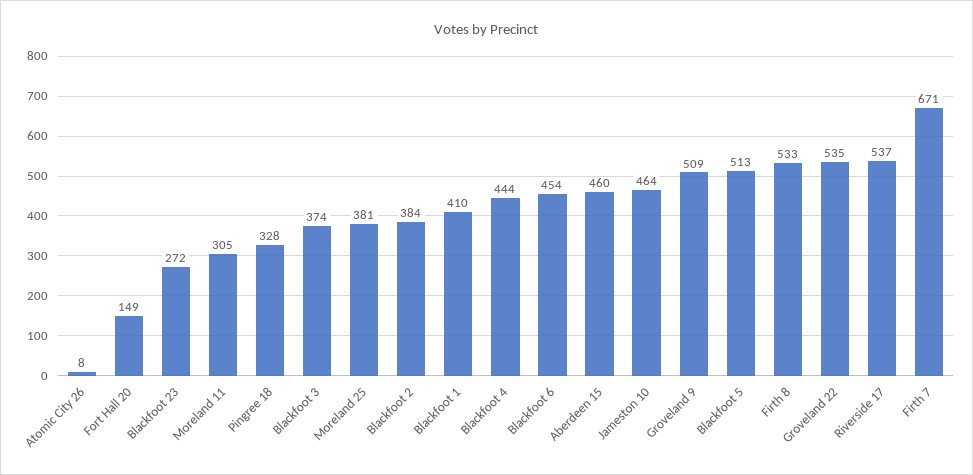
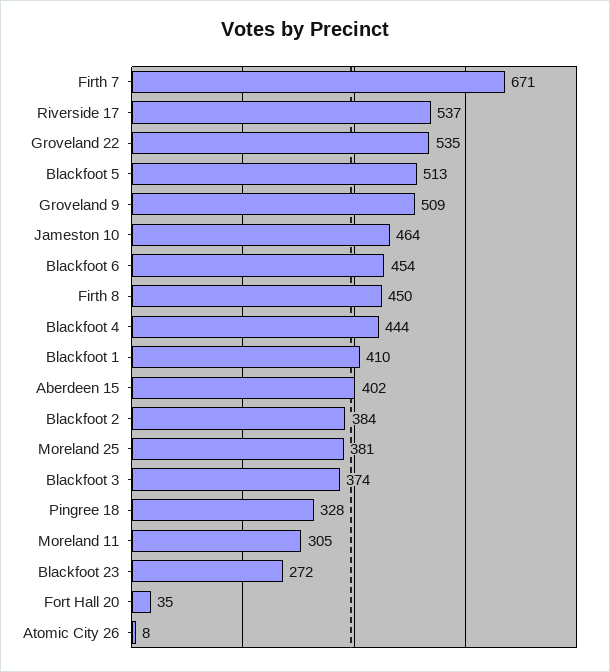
Fort Hall 20: 149 -> 35
Aberdeen 15: 460 -> 402
Firth 8: 533 -> 450

